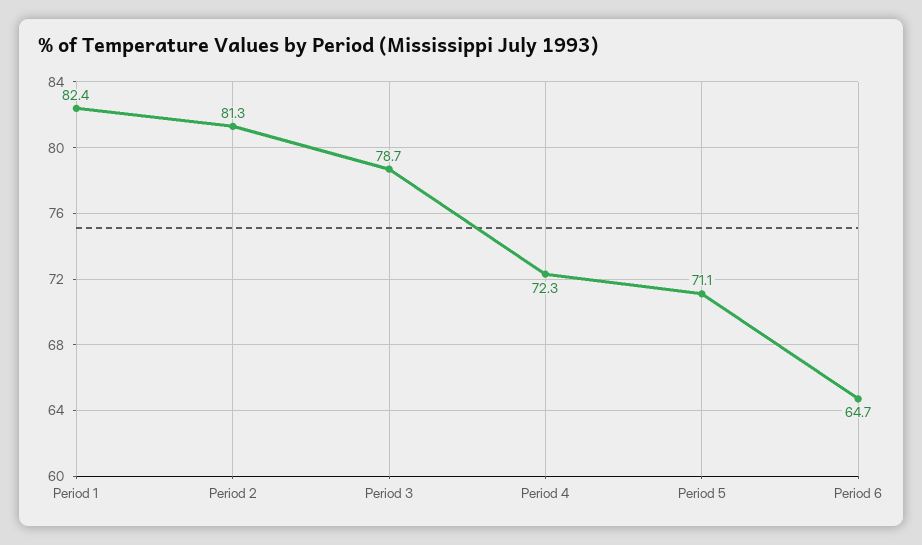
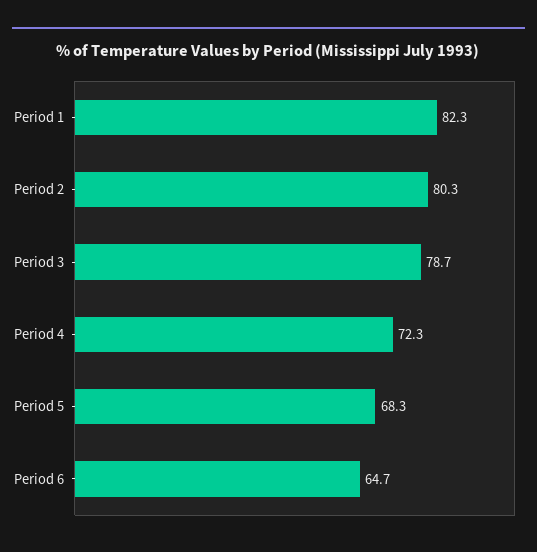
Period 1: 82.4 -> 82.3
Period 2: 81.3 -> 80.3
Period 5: 71.1 -> 68.3

